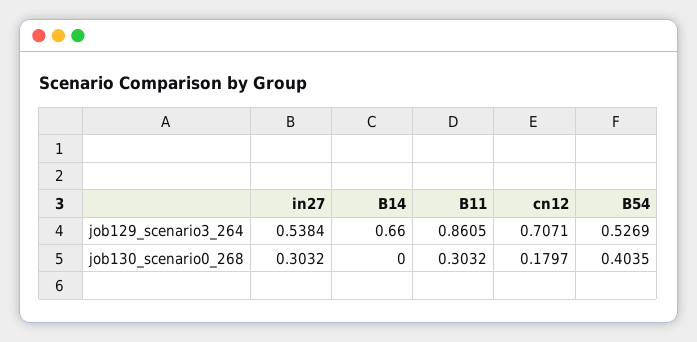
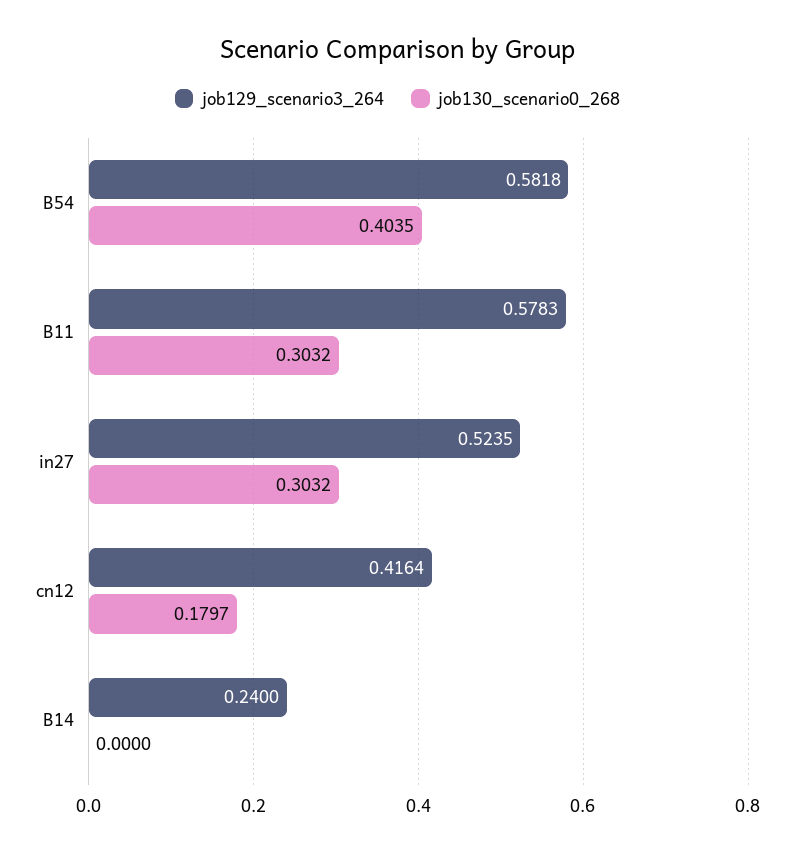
job129_scenario3_264, in27: 0.5384 -> 0.5235
job129_scenario3_264, B14: 0.66 -> 0.24
job129_scenario3_264, B11: 0.8605 -> 0.5783
job129_scenario3_264, cn12: 0.7071 -> 0.4164
job129_scenario3_264, B54: 0.5269 -> 0.5818

